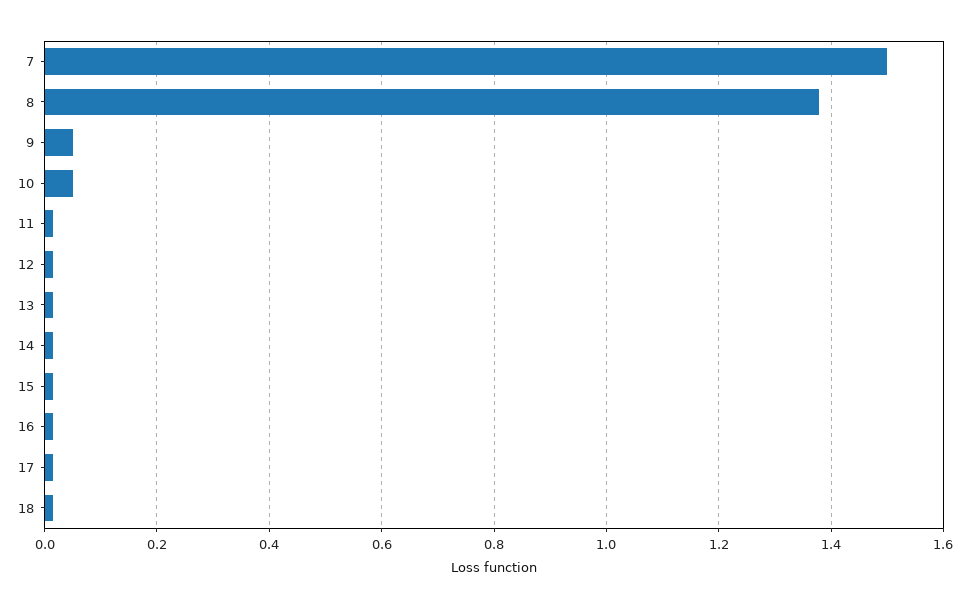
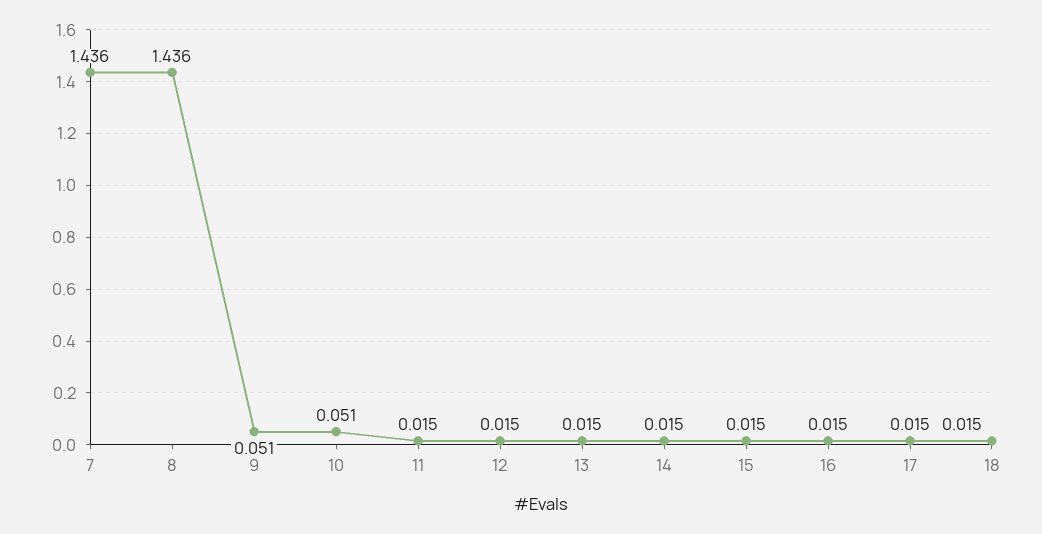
7: 1.5 -> 1.436
8: 1.38 -> 1.436

